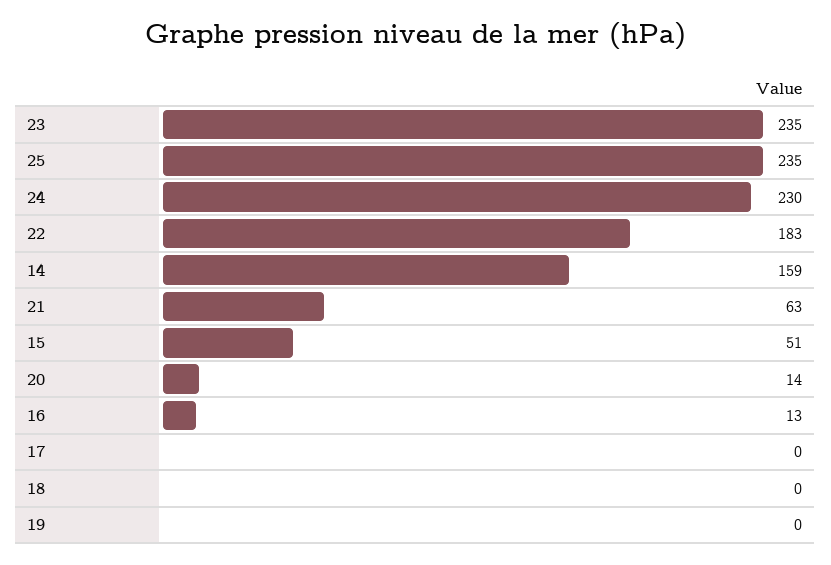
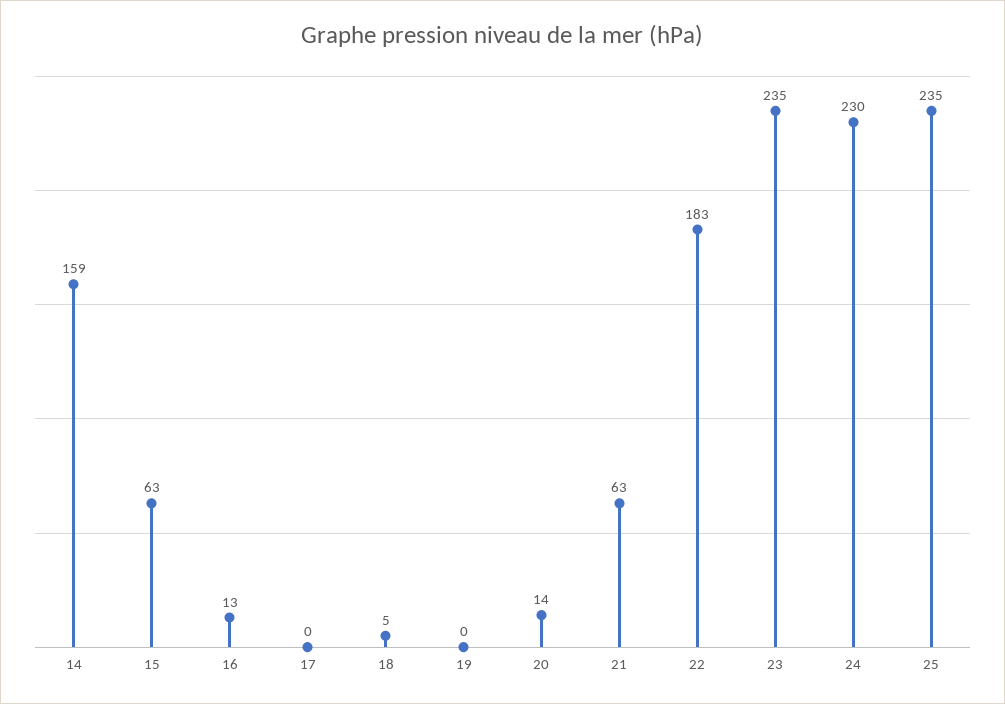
15: 51 -> 63
18: 0 -> 5

